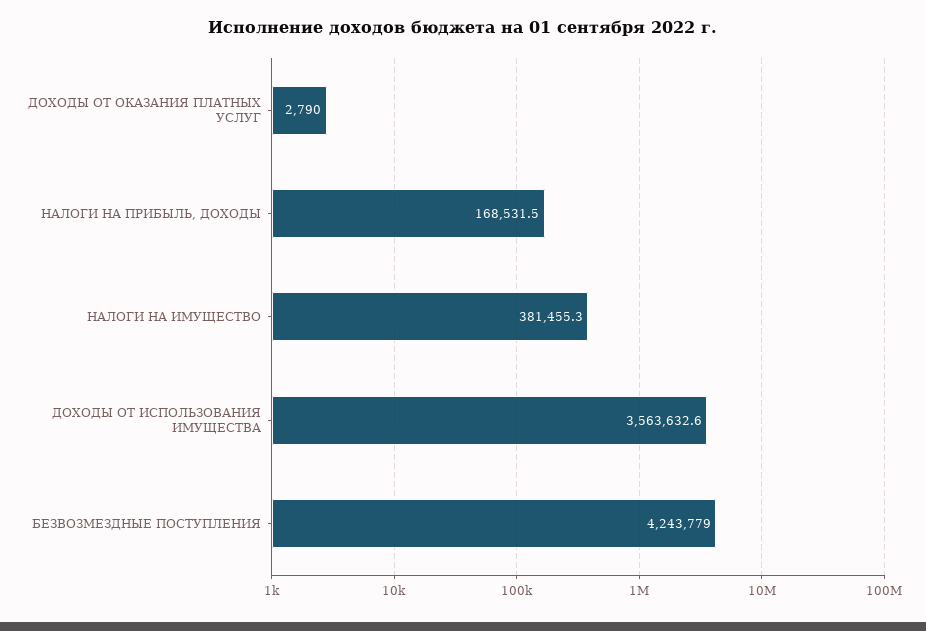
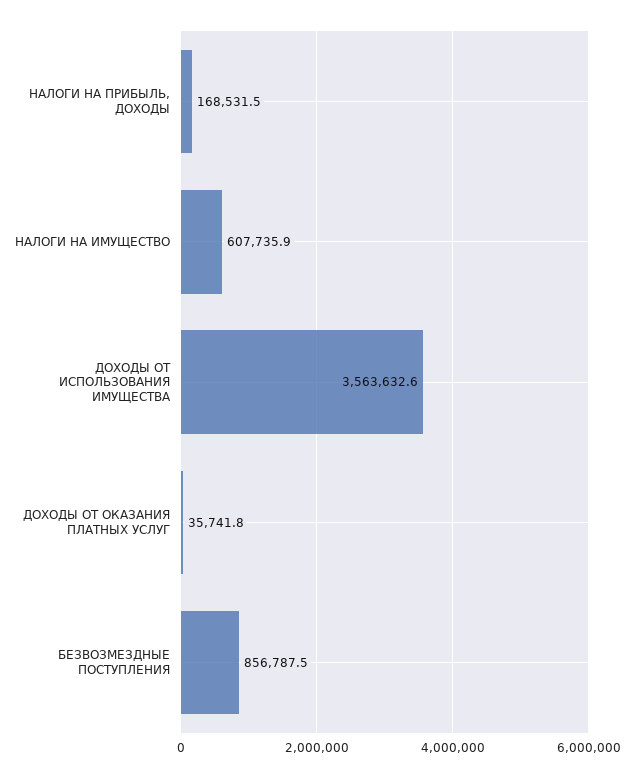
ДОХОДЫ ОТ ОКАЗАНИЯ ПЛАТНЫХ УСЛУГ: 2790 -> 35741.8
НАЛОГИ НА ИМУЩЕСТВО: 381455.3 -> 607735.9
БЕЗВОЗМЕЗДНЫЕ ПОСТУПЛЕНИЯ: 4243779 -> 856787.5

